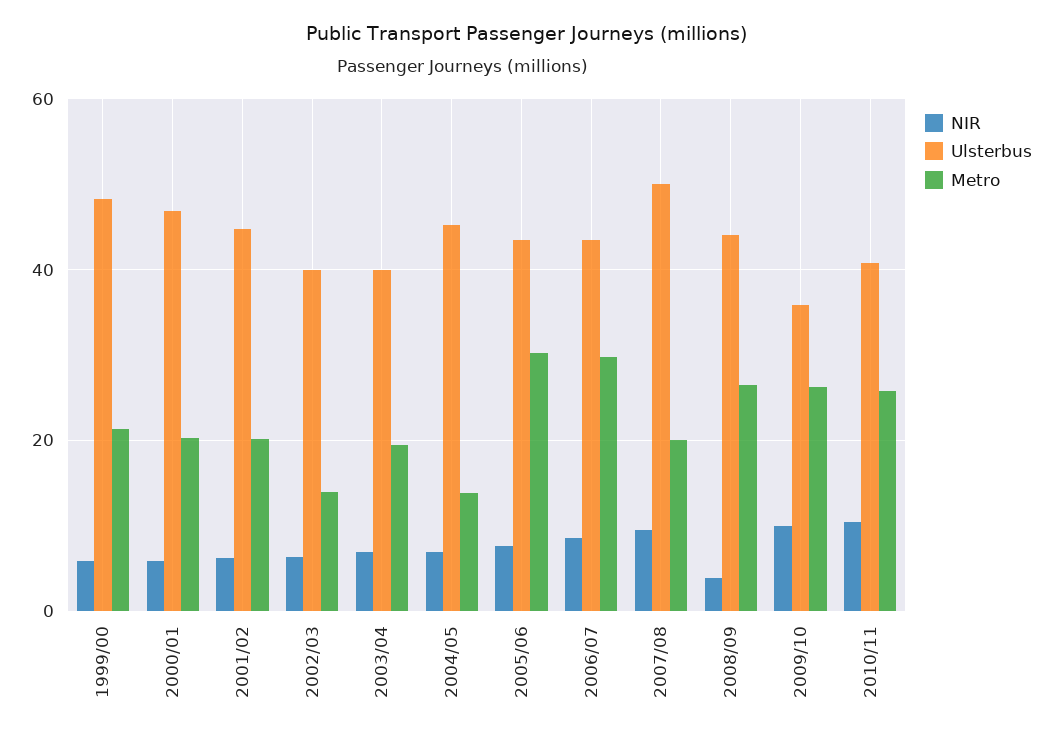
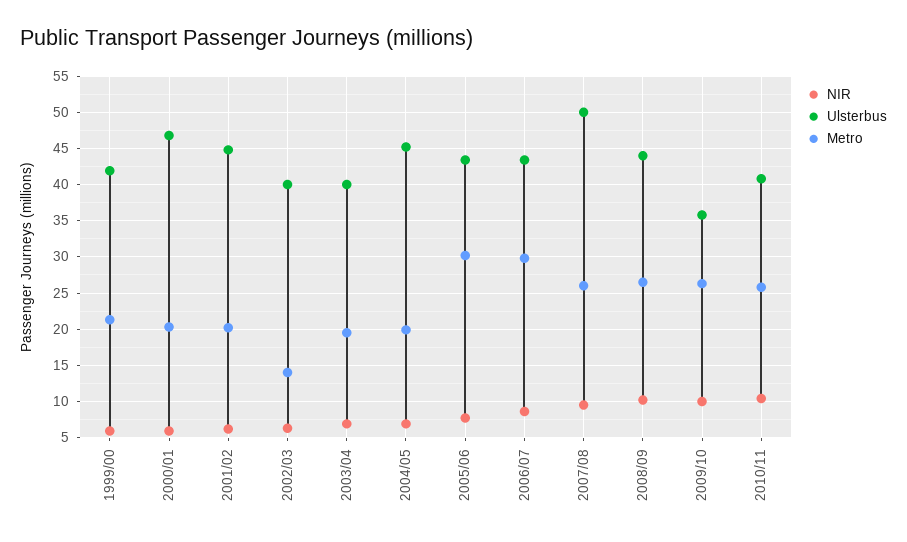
Ulsterbus, 1999/00: 48 -> 42
Metro, 2004/05: 14 -> 20
Metro, 2007/08: 20 -> 26
NIR, 2008/09: 4 -> 10

